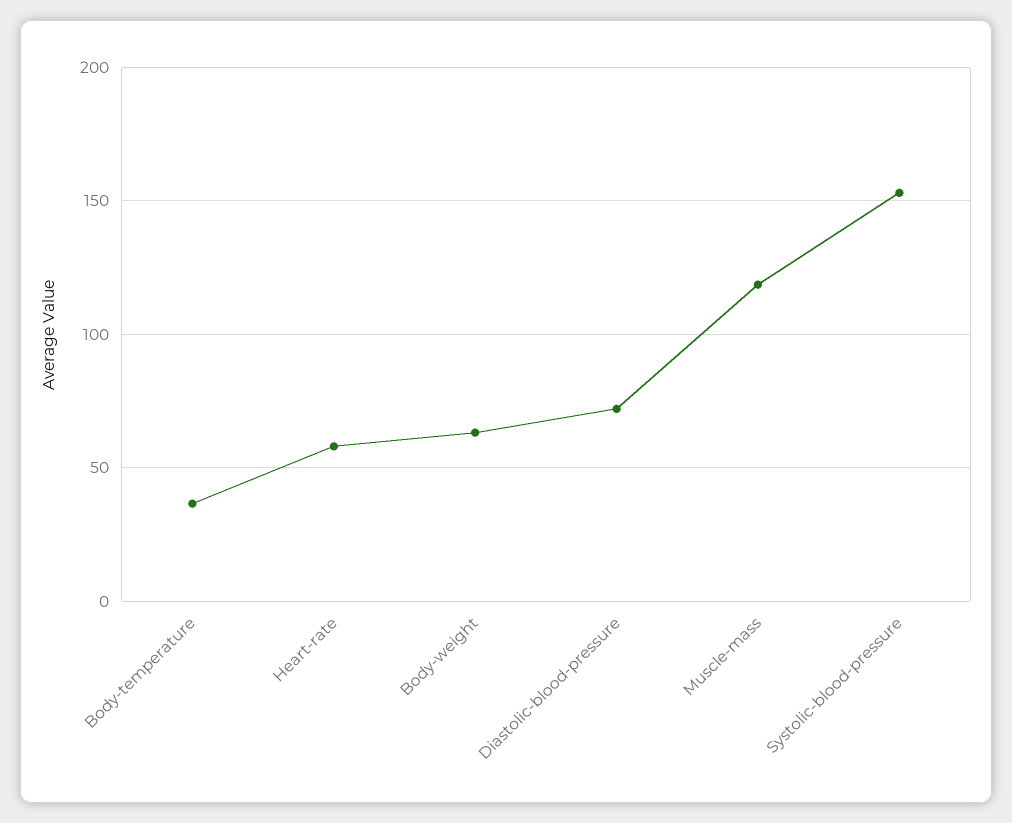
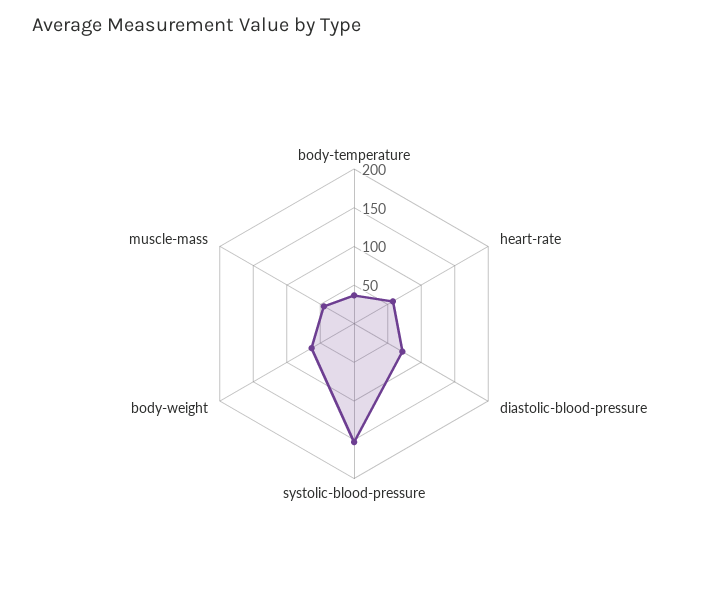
Muscle-mass: 120 -> 50

